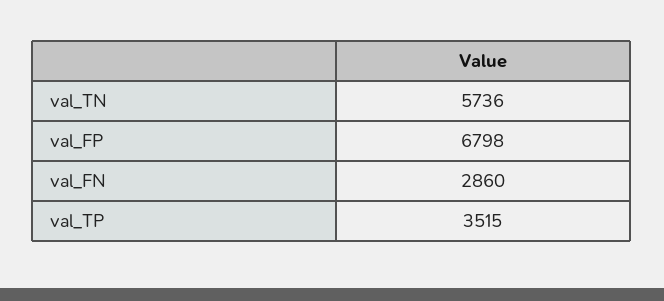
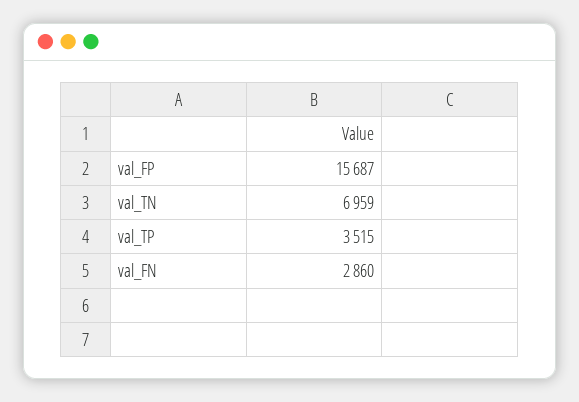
val_TN: 5736 -> 6959
val_FP: 6798 -> 15687

